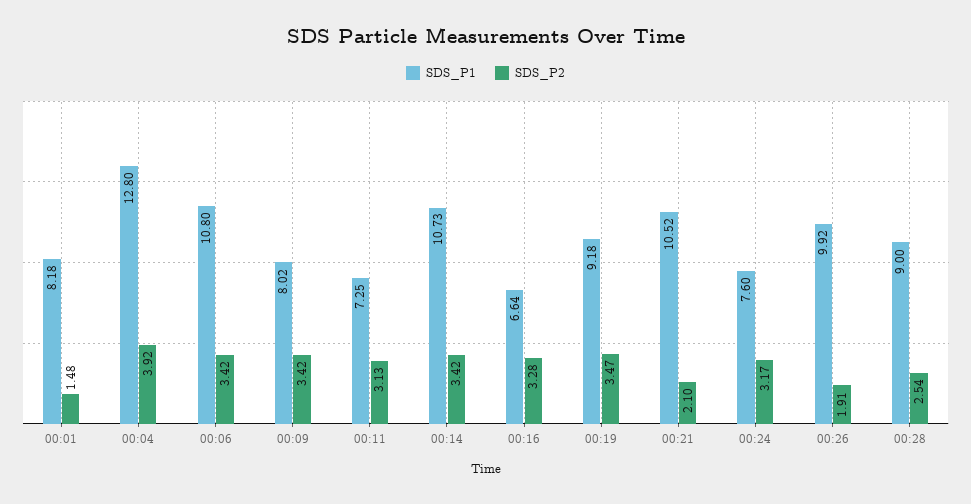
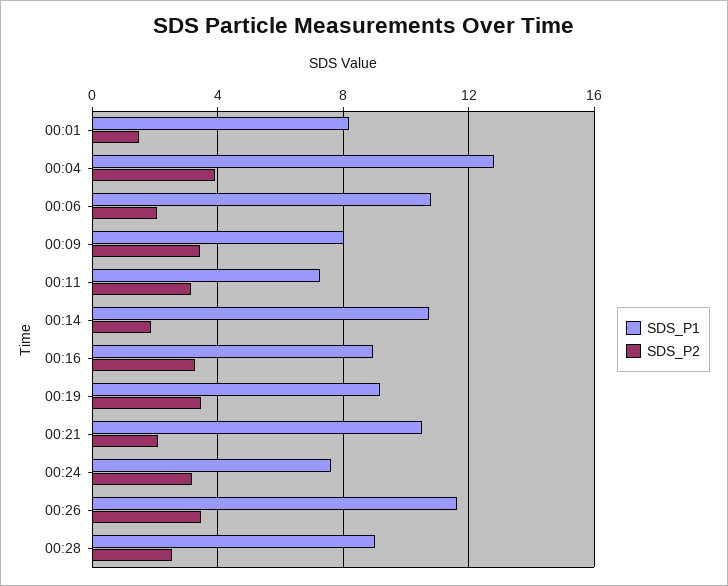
SDS_P2, 00:06: 3.42 -> 2
SDS_P2, 00:14: 3.42 -> 2
SDS_P1, 00:16: 6.64 -> 9
SDS_P1, 00:26: 9.92 -> 11.5
SDS_P2, 00:26: 1.91 -> 3.5

